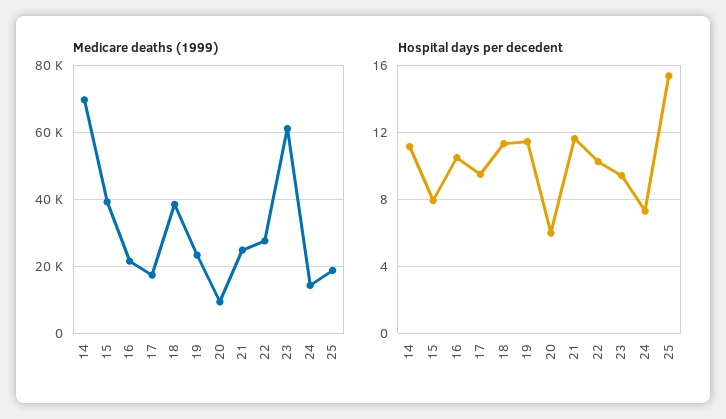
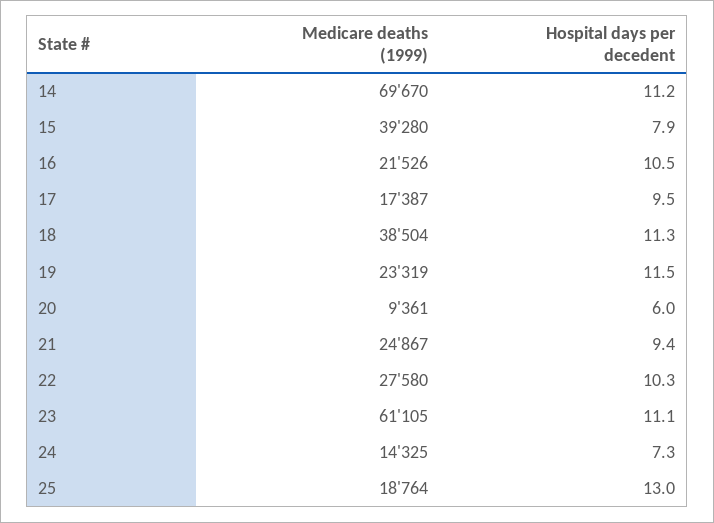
Hospital days per decedent, 21: 11.5 -> 9.4
Hospital days per decedent, 23: 9.5 -> 11.1
Hospital days per decedent, 25: 15.5 -> 13

